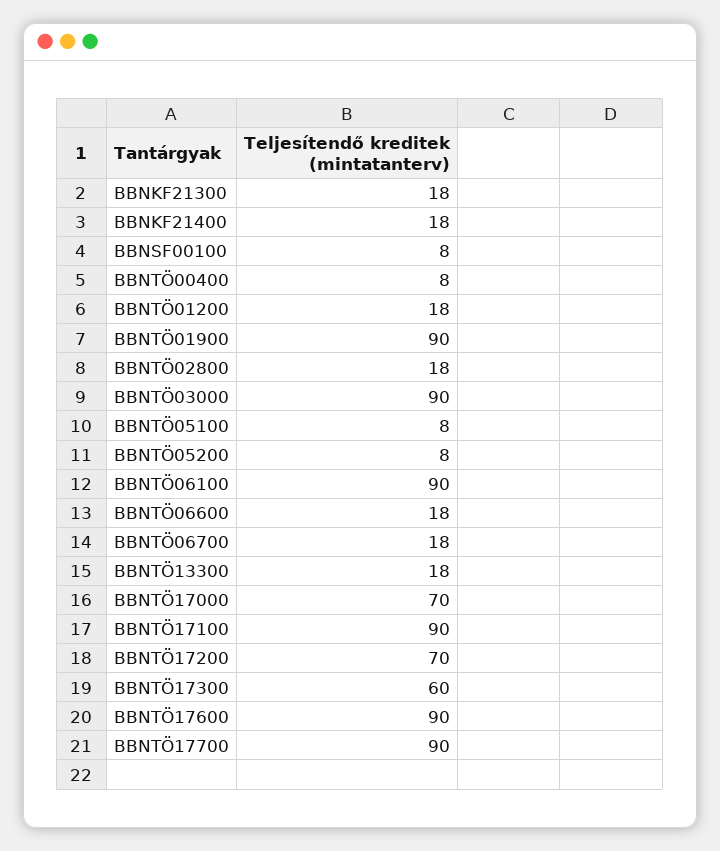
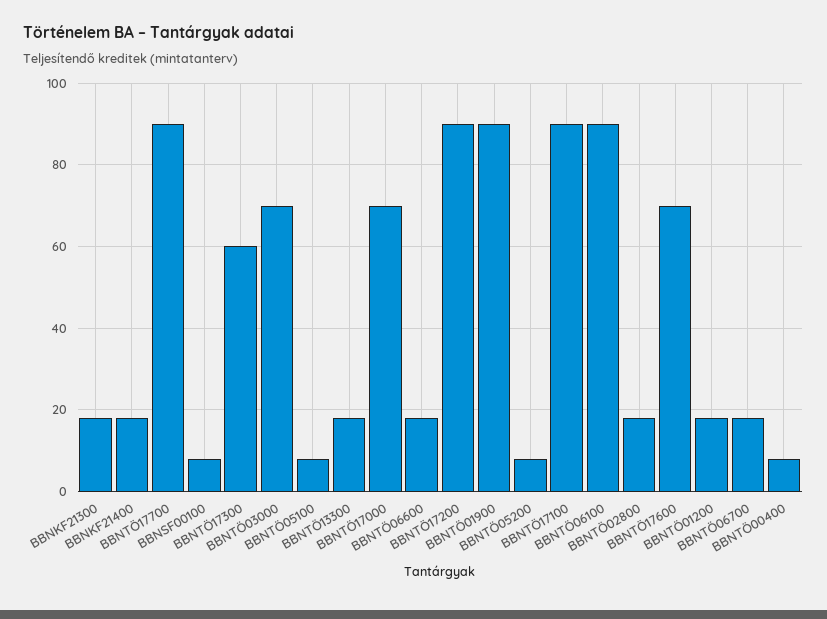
BBNTÖ03000: 90 -> 70
BBNTÖ17200: 70 -> 90
BBNTÖ17600: 90 -> 70

